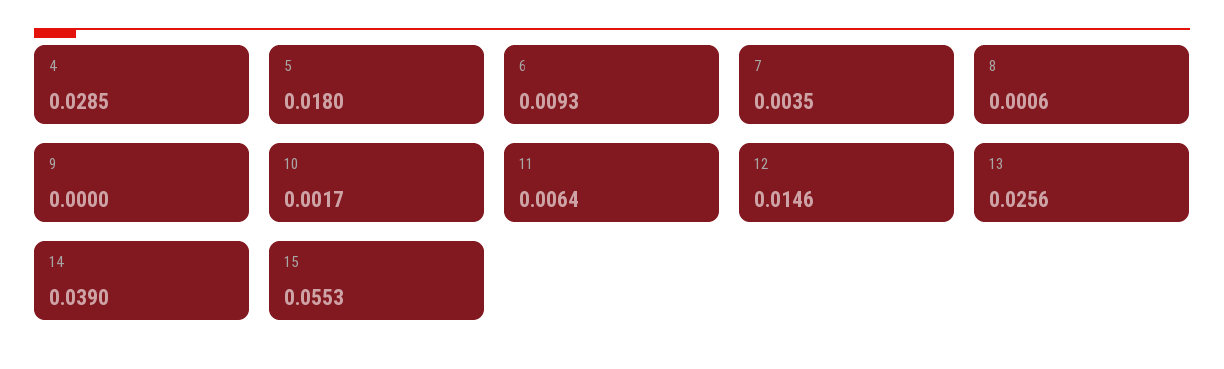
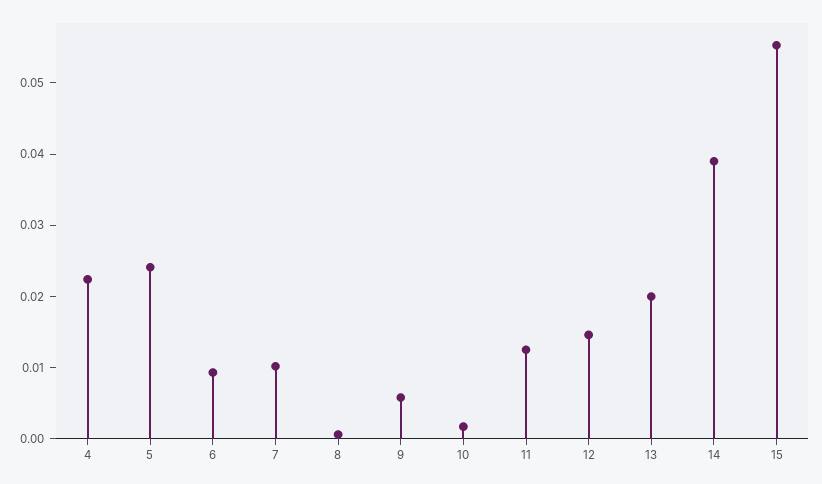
4: 0.0285 -> 0.022
5: 0.018 -> 0.024
7: 0.0035 -> 0.01
9: 0 -> 0.006
11: 0.0064 -> 0.012
13: 0.0256 -> 0.02

